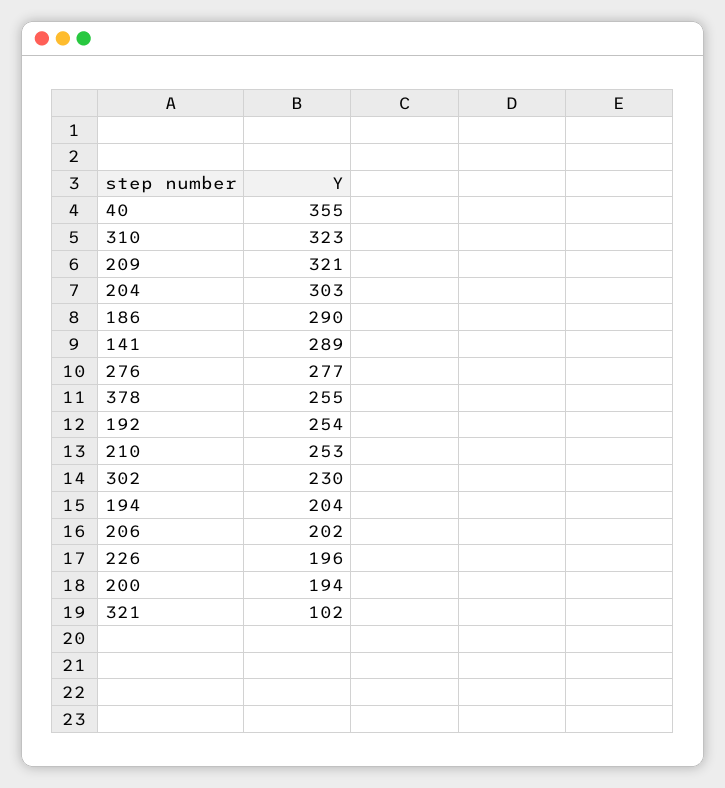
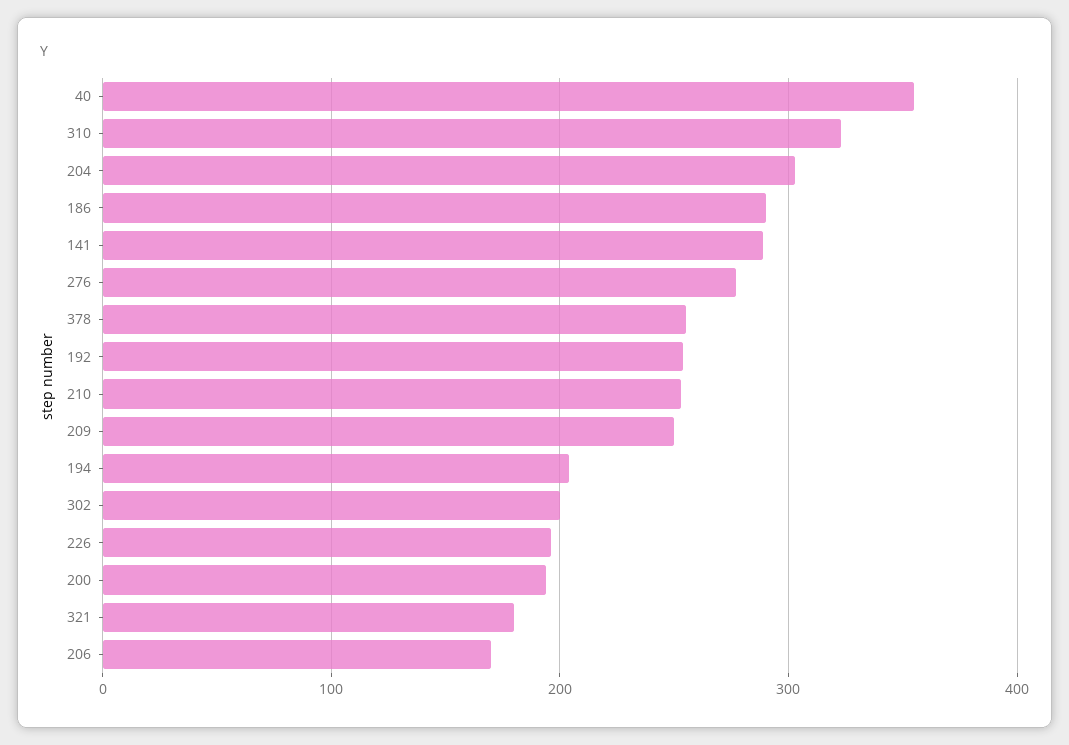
209: 321 -> 250
302: 230 -> 200
206: 202 -> 170
321: 102 -> 180

